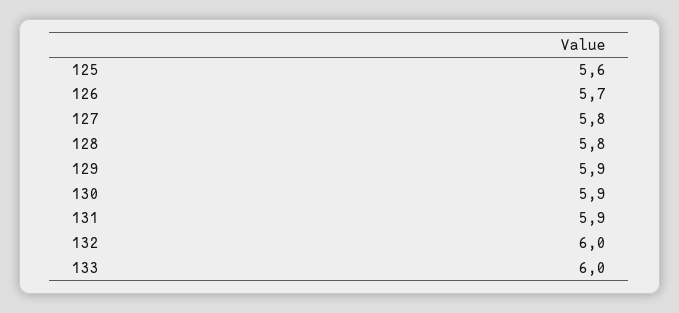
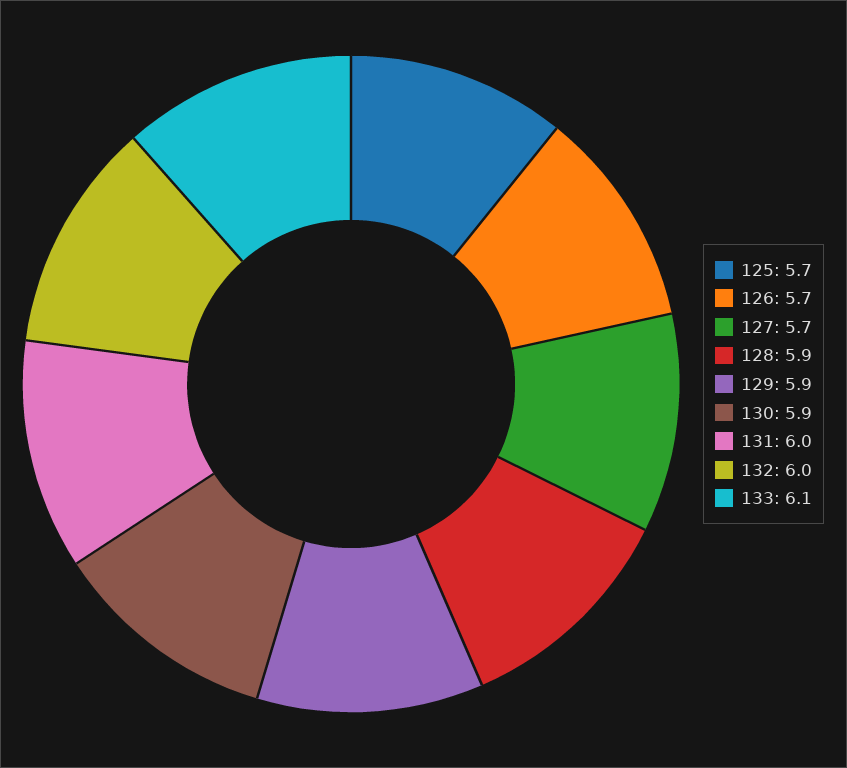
125: 5.6 -> 5.7
127: 5.8 -> 5.7
128: 5.8 -> 5.9
131: 5.9 -> 6
133: 6 -> 6.1

